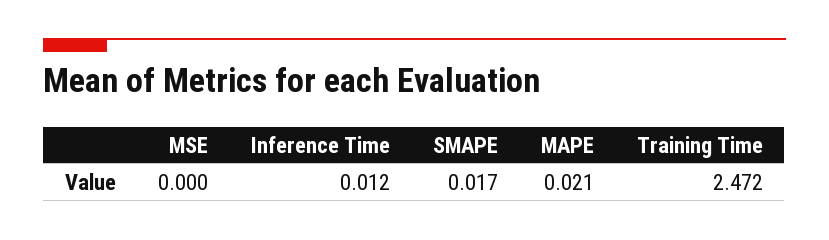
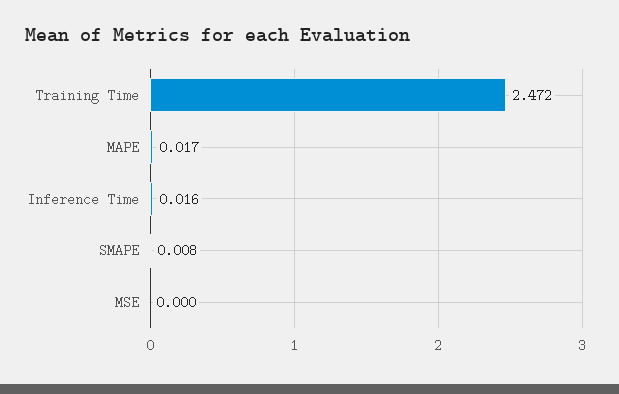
Inference Time: 0.012 -> 0.016
SMAPE: 0.017 -> 0.008
MAPE: 0.021 -> 0.017

